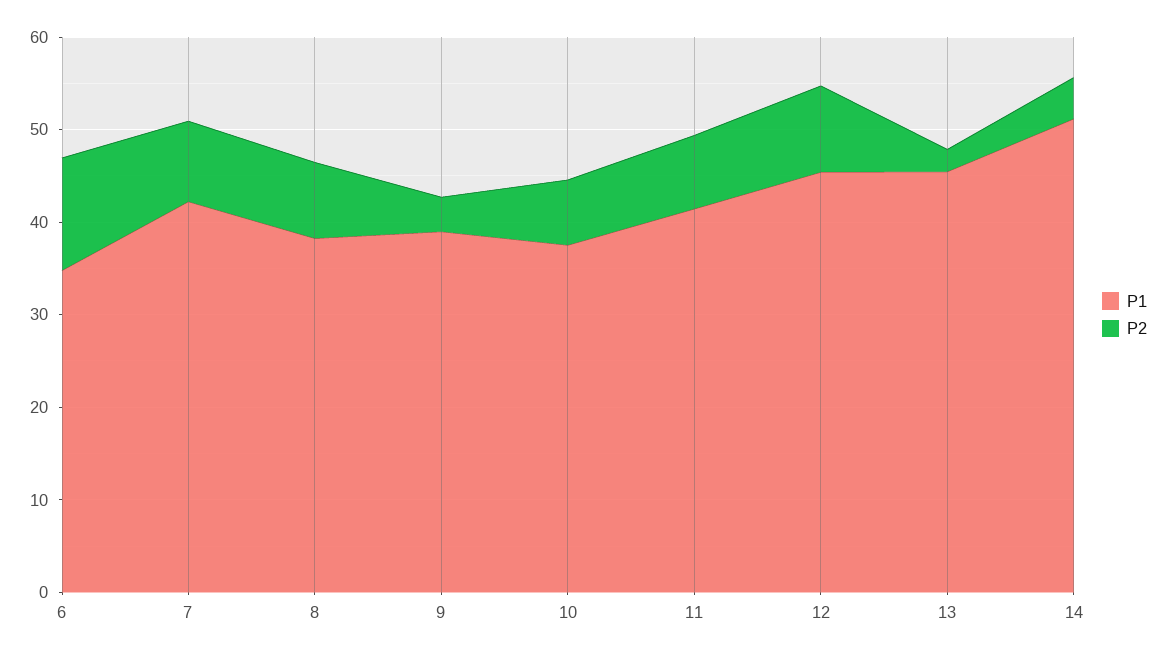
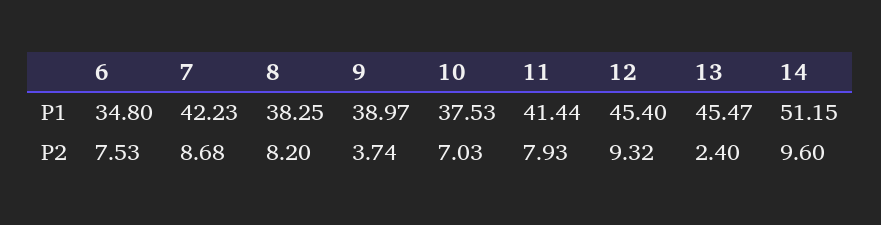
P2, 6: 12 -> 7.53
P2, 14: 4 -> 9.6

